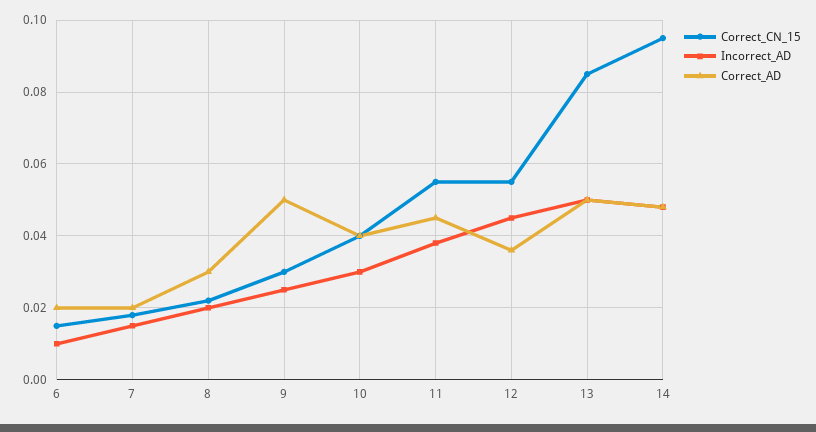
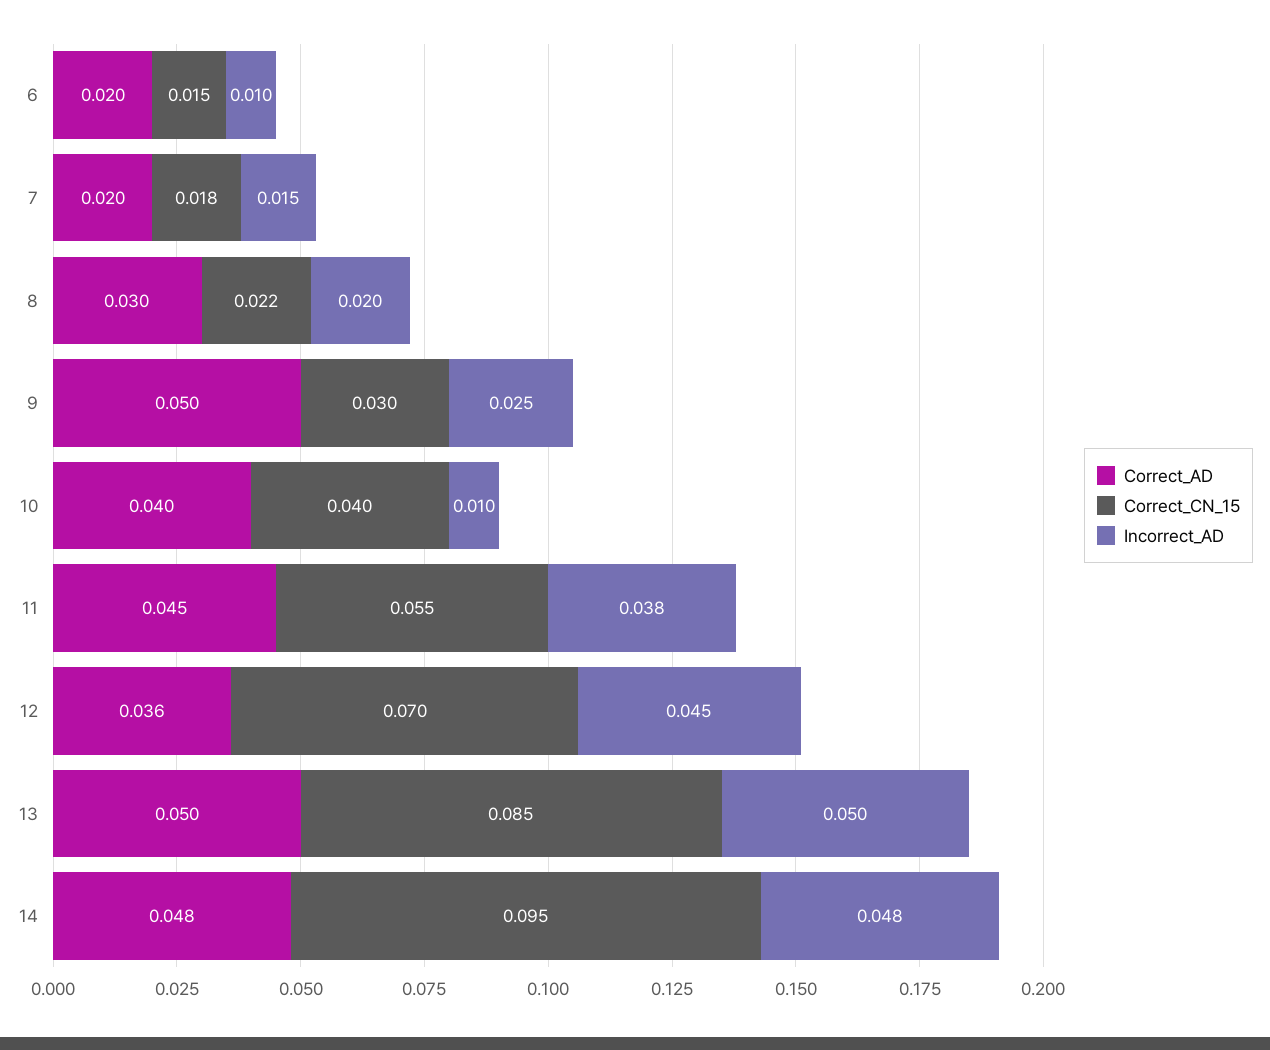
Incorrect_AD, 10: 0.03 -> 0.01
Correct_CN_15, 12: 0.055 -> 0.07

